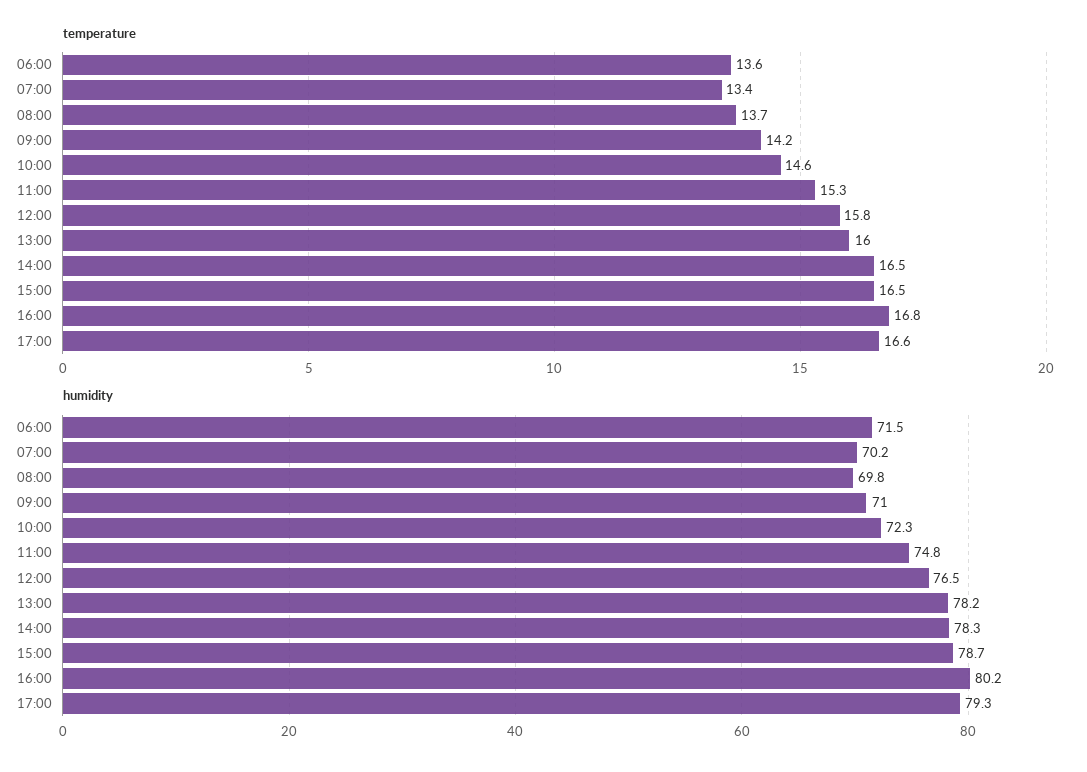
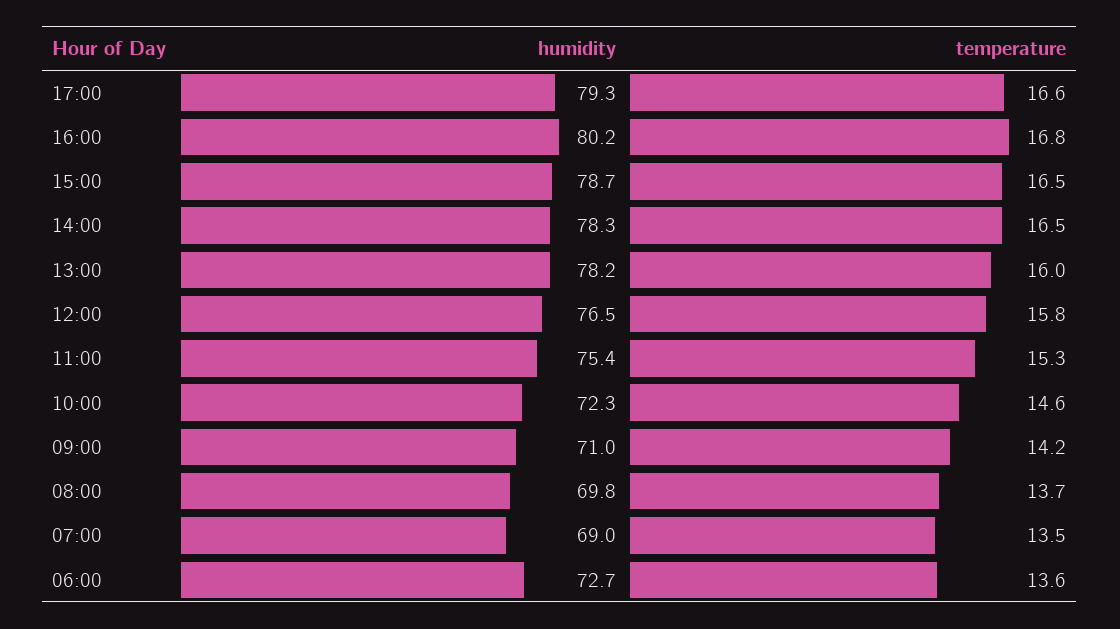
temperature, 07:00: 13.4 -> 13.5
humidity, 06:00: 71.5 -> 72.7
humidity, 07:00: 70.2 -> 69
humidity, 11:00: 74.8 -> 75.4

